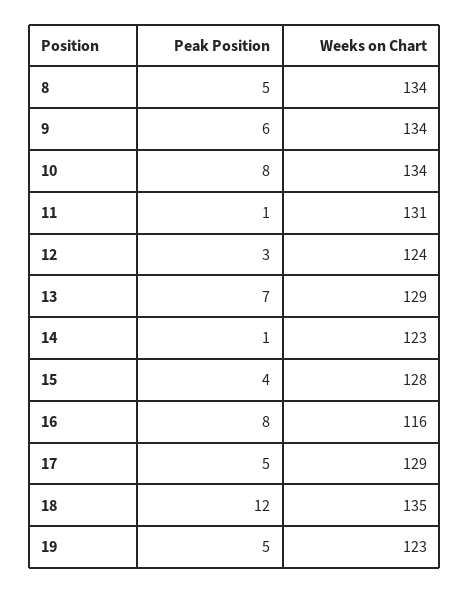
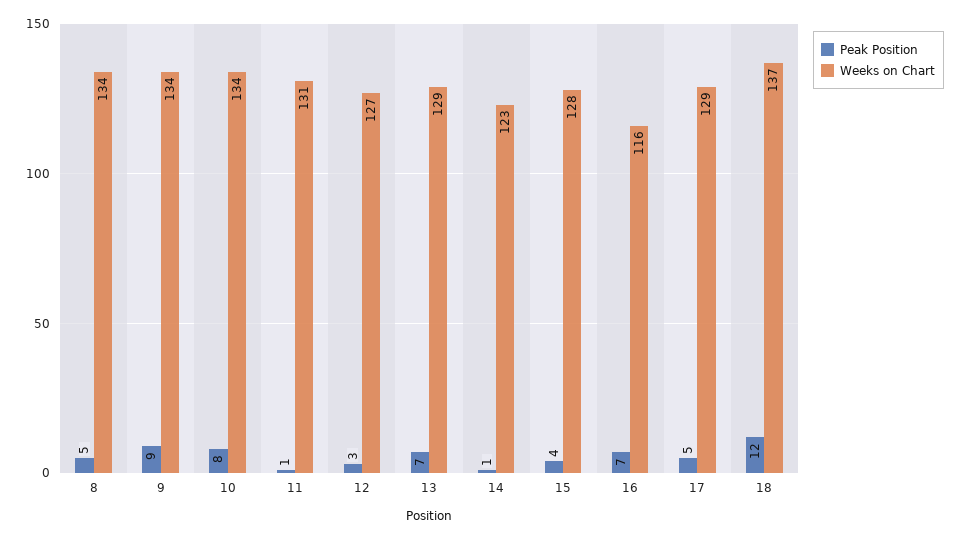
Peak Position, 9: 6 -> 9
Weeks on Chart, 12: 124 -> 127
Peak Position, 16: 8 -> 7
Weeks on Chart, 18: 135 -> 137
Peak Position, 19: 5 -> none
Weeks on Chart, 19: 123 -> none

